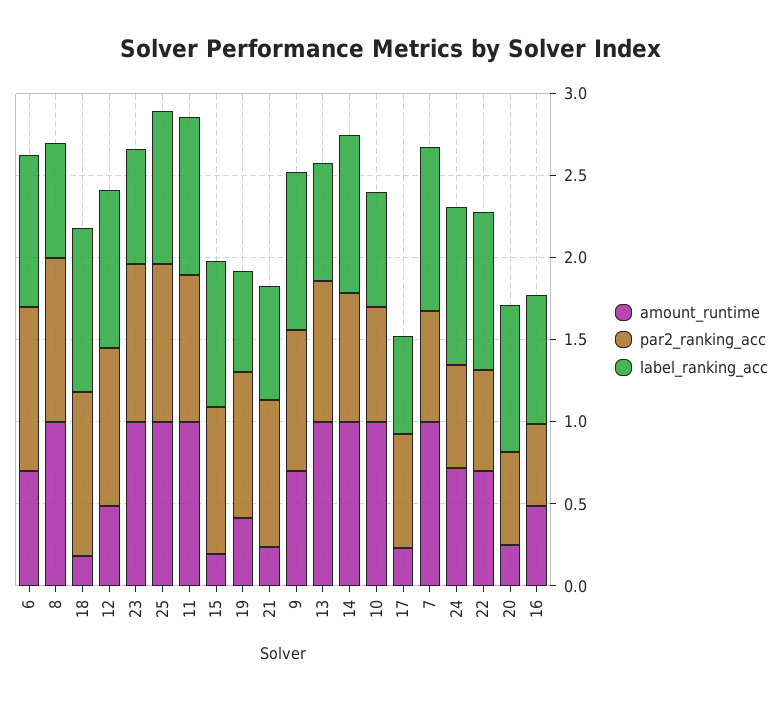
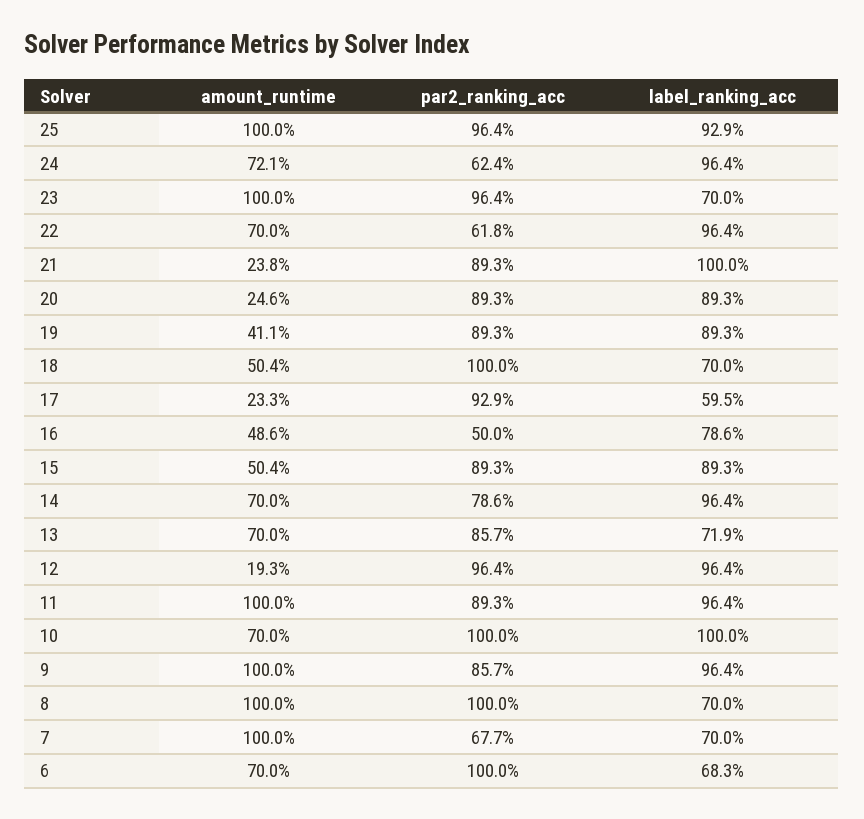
label_ranking_acc, 6: 0.9 -> 0.683
amount_runtime, 18: 0.2 -> 0.504
label_ranking_acc, 18: 1 -> 0.7
amount_runtime, 12: 0.5 -> 0.193
amount_runtime, 15: 0.2 -> 0.504
label_ranking_acc, 19: 0.6 -> 0.893
label_ranking_acc, 21: 0.7 -> 1
amount_runtime, 9: 0.7 -> 1
amount_runtime, 13: 1 -> 0.7
amount_runtime, 14: 1 -> 0.7
amount_runtime, 10: 1 -> 0.7
par2_ranking_acc, 10: 0.7 -> 1
label_ranking_acc, 10: 0.7 -> 1
par2_ranking_acc, 17: 0.7 -> 0.929
label_ranking_acc, 7: 1 -> 0.7
par2_ranking_acc, 20: 0.6 -> 0.893

